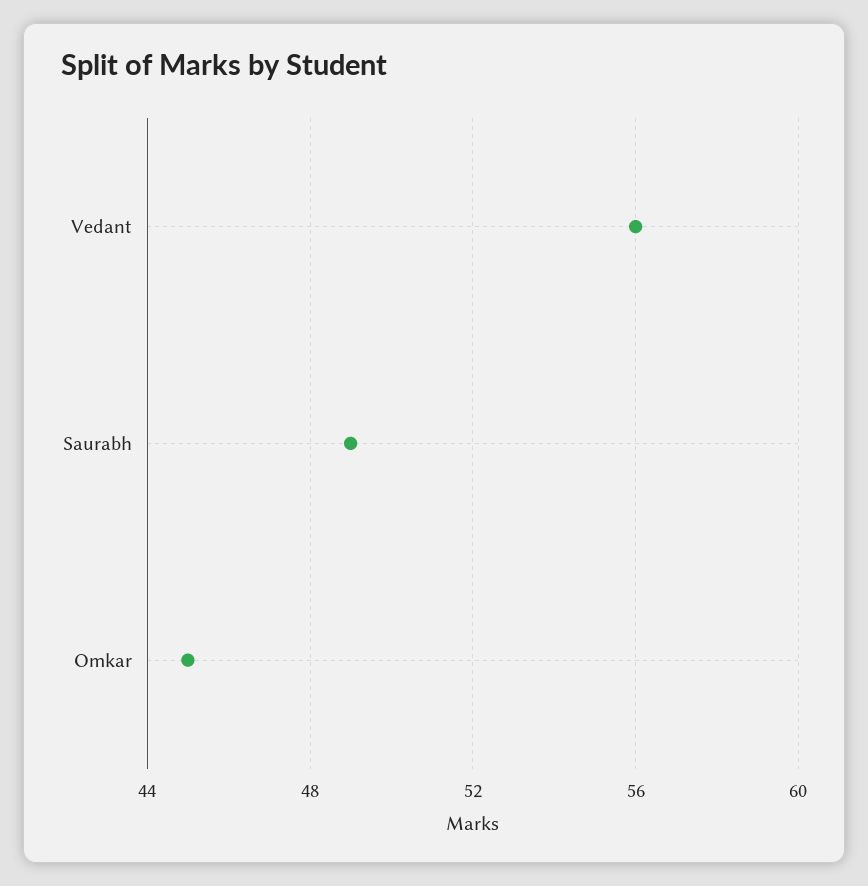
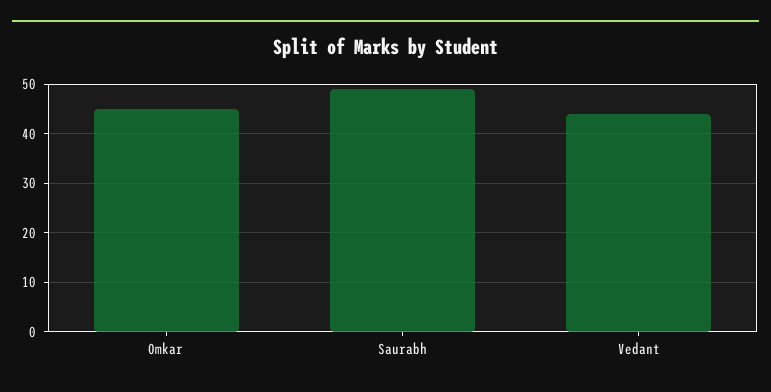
Vedant: 56 -> 45

